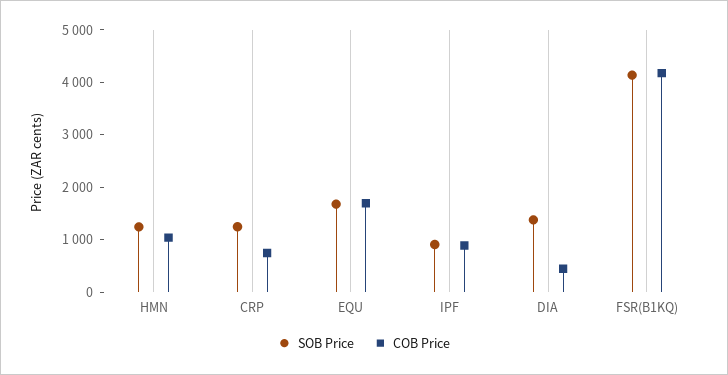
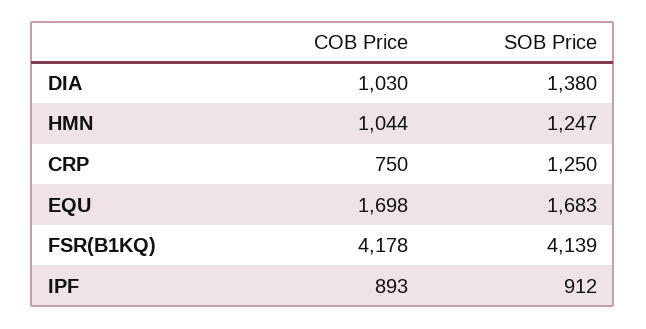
COB Price, DIA: 400 -> 1030

